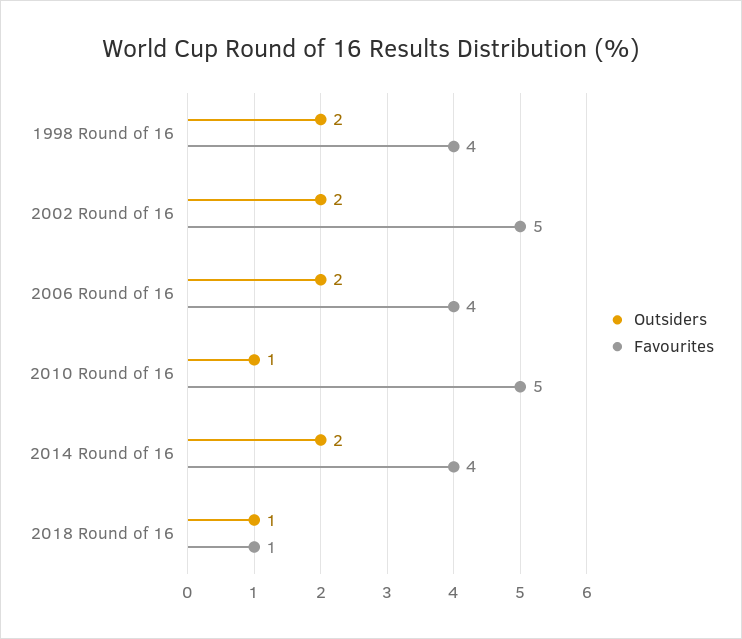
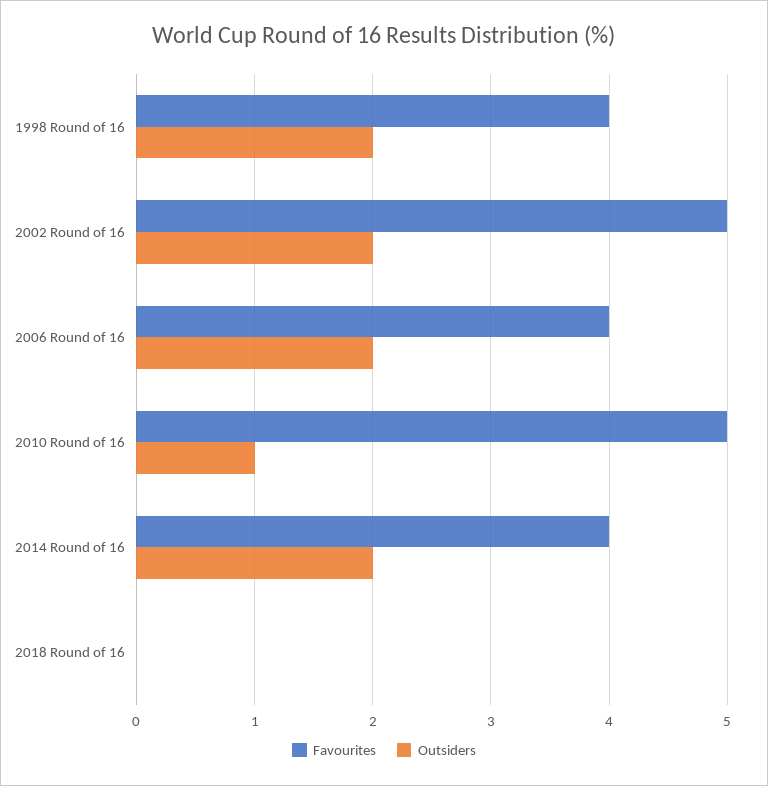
Outsiders, 2018 Round of 16: 1 -> 0
Favourites, 2018 Round of 16: 1 -> 0

